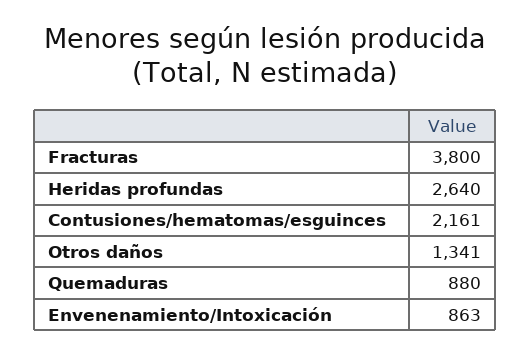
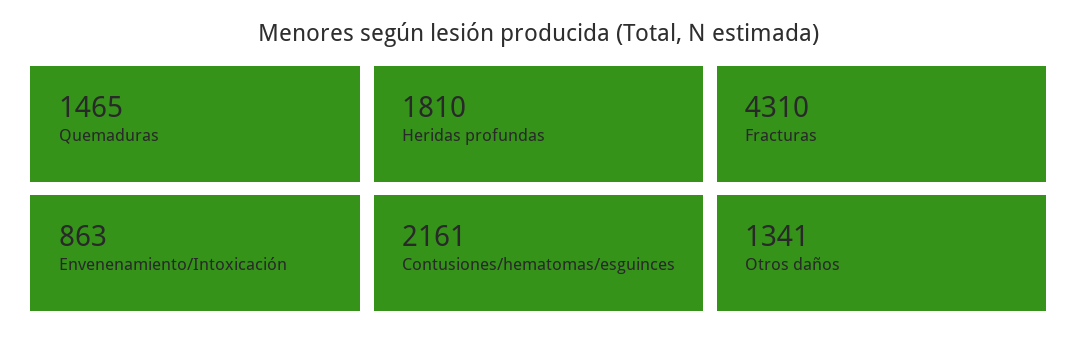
Fracturas: 3800 -> 4310
Heridas profundas: 2640 -> 1810
Quemaduras: 880 -> 1465

